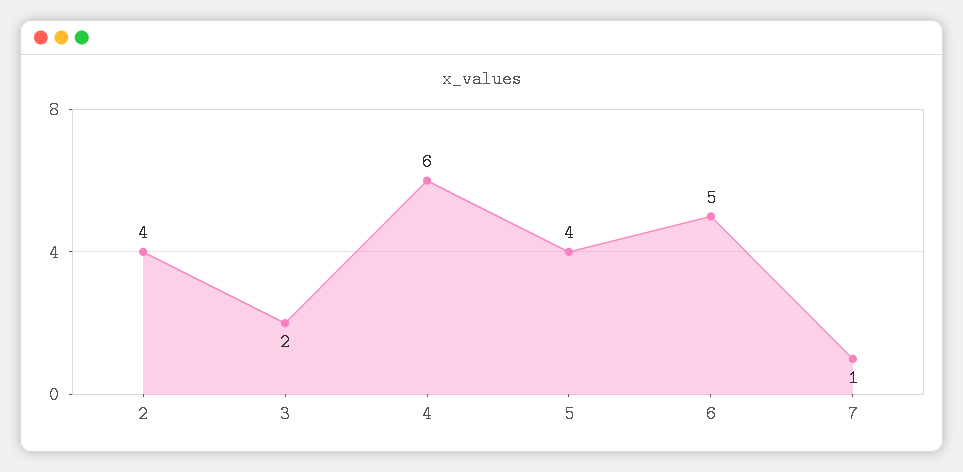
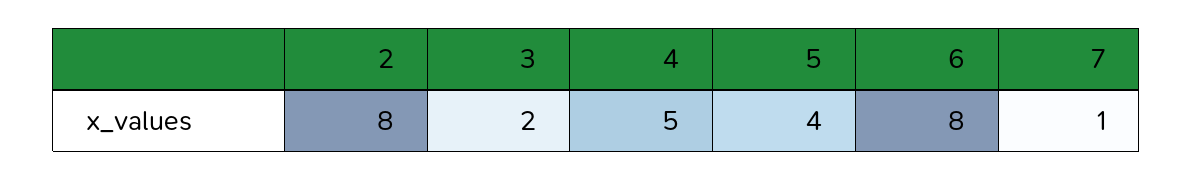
2: 4 -> 8
4: 6 -> 5
6: 5 -> 8

